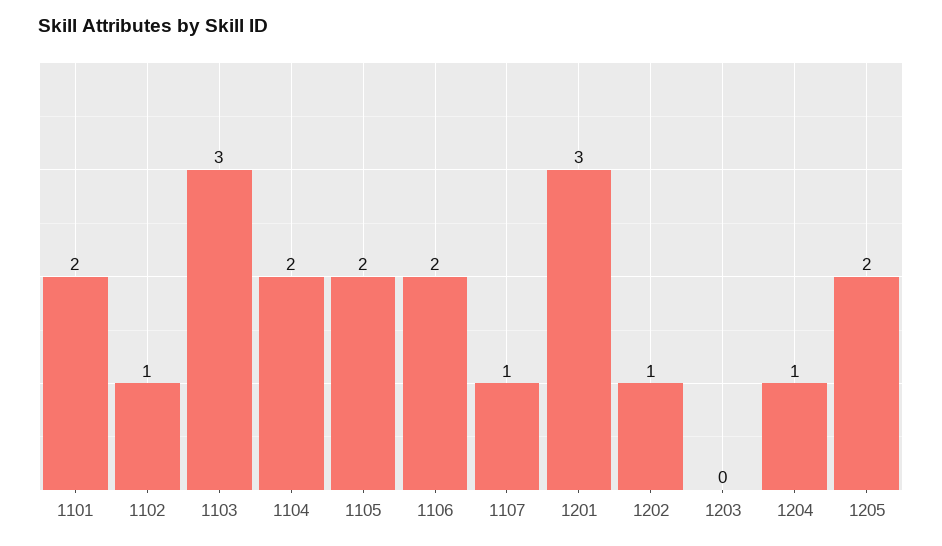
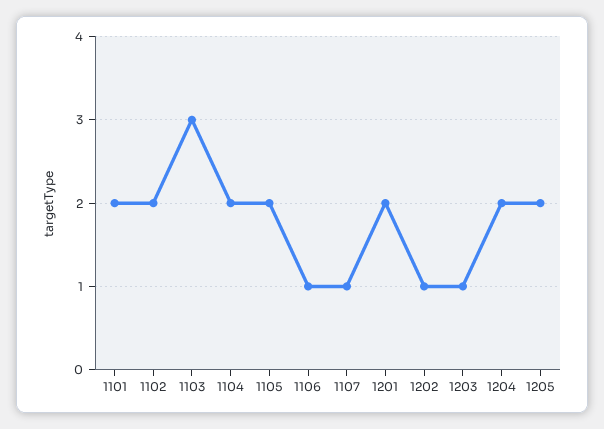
1102: 1 -> 2
1106: 2 -> 1
1201: 3 -> 2
1203: 0 -> 1
1204: 1 -> 2

